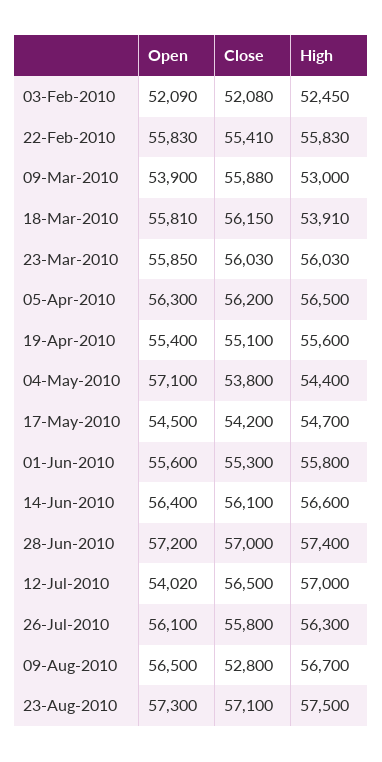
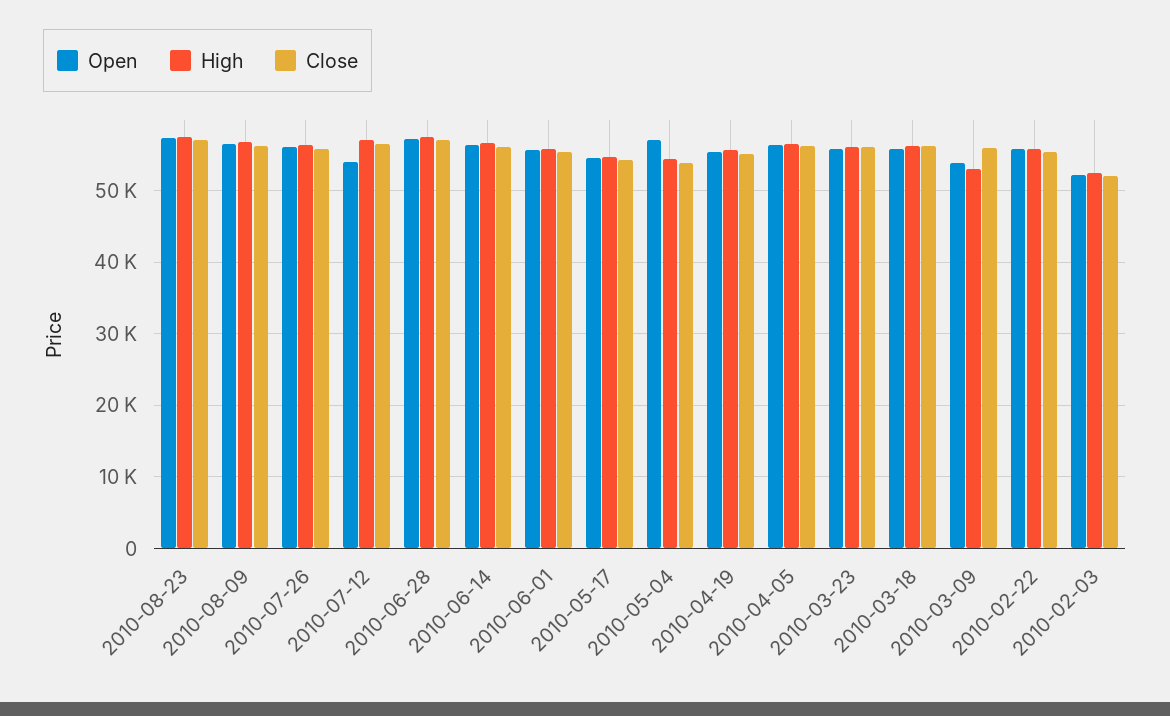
High, 18-Mar-2010: 53910 -> 56000
Close, 09-Aug-2010: 52800 -> 56000

